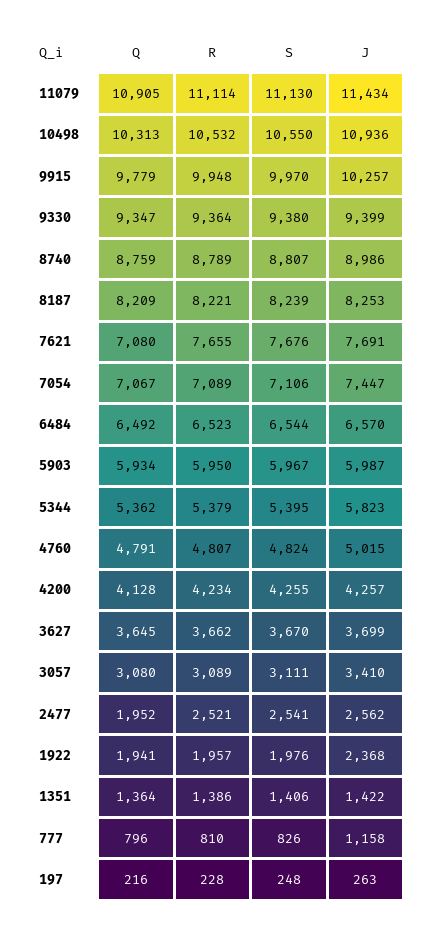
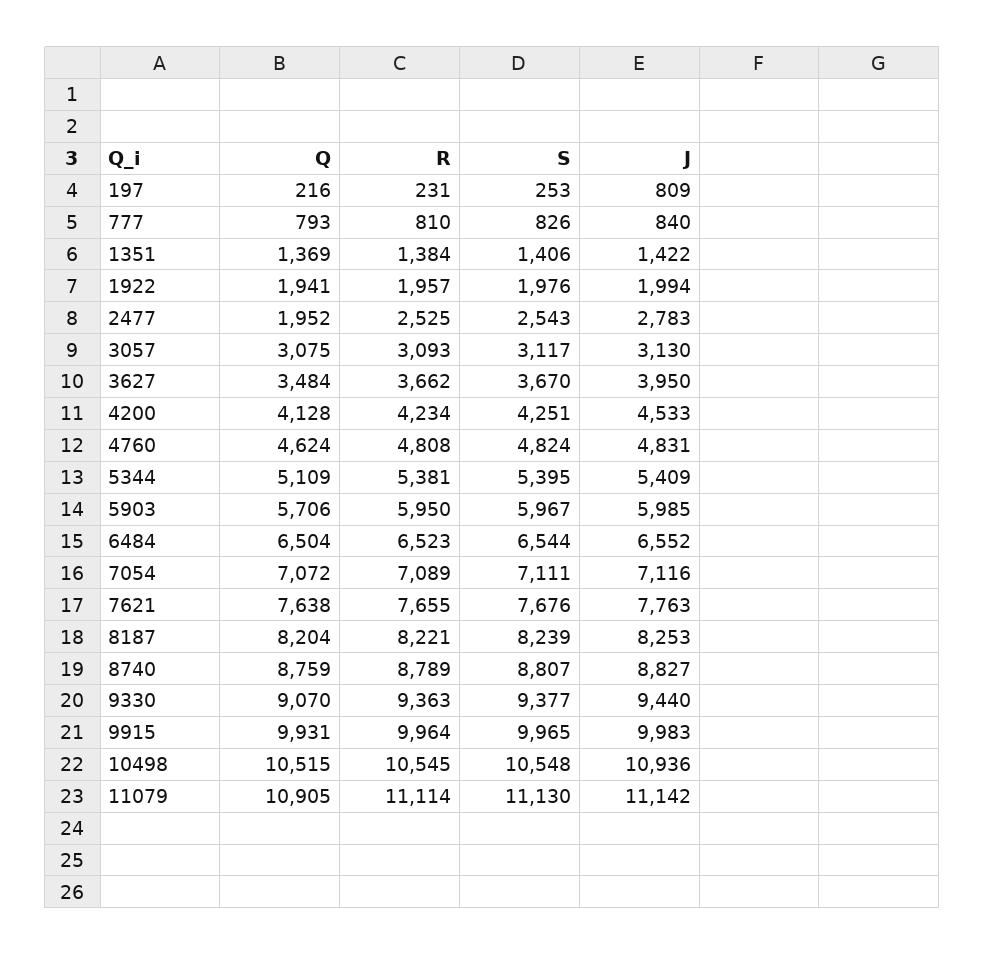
J, 11079: 11434 -> 11142
Q, 10498: 10313 -> 10515
R, 10498: 10532 -> 10545
S, 10498: 10550 -> 10548
Q, 9915: 9779 -> 9931
R, 9915: 9948 -> 9964
S, 9915: 9970 -> 9965
J, 9915: 10257 -> 9983
Q, 9330: 9347 -> 9070
R, 9330: 9364 -> 9363
S, 9330: 9380 -> 9377
J, 9330: 9399 -> 9440
J, 8740: 8986 -> 8827
Q, 8187: 8209 -> 8204
Q, 7621: 7080 -> 7638
J, 7621: 7691 -> 7763
Q, 7054: 7067 -> 7072
S, 7054: 7106 -> 7111
J, 7054: 7447 -> 7116
Q, 6484: 6492 -> 6504
J, 6484: 6570 -> 6552
Q, 5903: 5934 -> 5706
J, 5903: 5987 -> 5985
Q, 5344: 5362 -> 5109
R, 5344: 5379 -> 5381
J, 5344: 5823 -> 5409
Q, 4760: 4791 -> 4624
R, 4760: 4807 -> 4808
J, 4760: 5015 -> 4831
S, 4200: 4255 -> 4251
J, 4200: 4257 -> 4533
Q, 3627: 3645 -> 3484
J, 3627: 3699 -> 3950
Q, 3057: 3080 -> 3075
R, 3057: 3089 -> 3093
S, 3057: 3111 -> 3117
J, 3057: 3410 -> 3130
R, 2477: 2521 -> 2525
S, 2477: 2541 -> 2543
J, 2477: 2562 -> 2783
J, 1922: 2368 -> 1994
Q, 1351: 1364 -> 1369
R, 1351: 1386 -> 1384
Q, 777: 796 -> 793
J, 777: 1158 -> 840
R, 197: 228 -> 231
S, 197: 248 -> 253
J, 197: 263 -> 809

